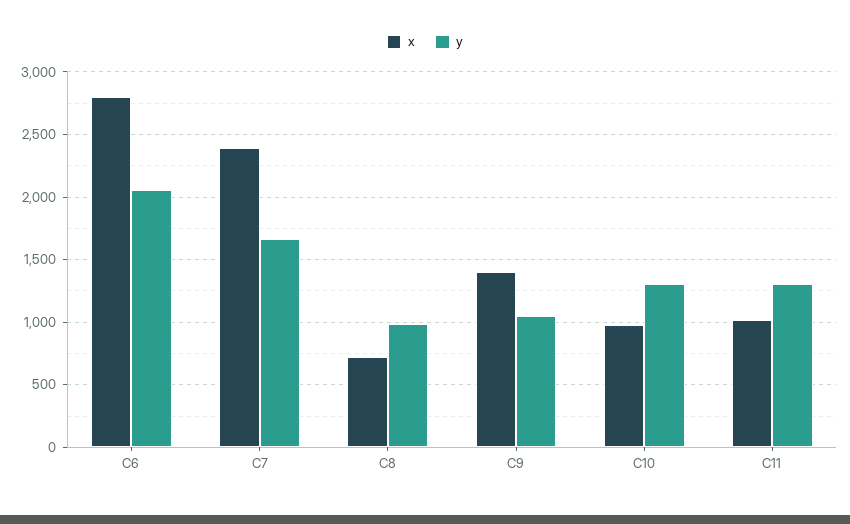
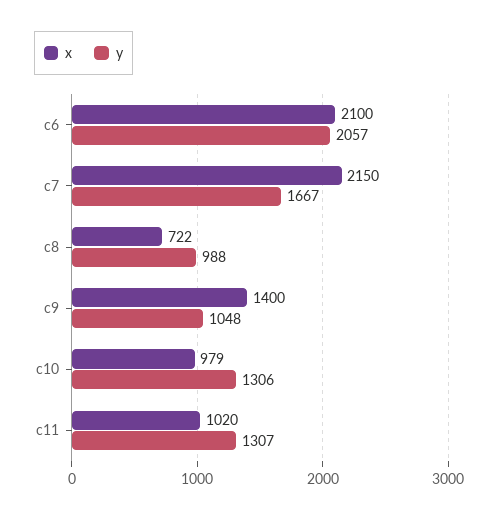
x, C6: 2800 -> 2100
x, C7: 2400 -> 2150

